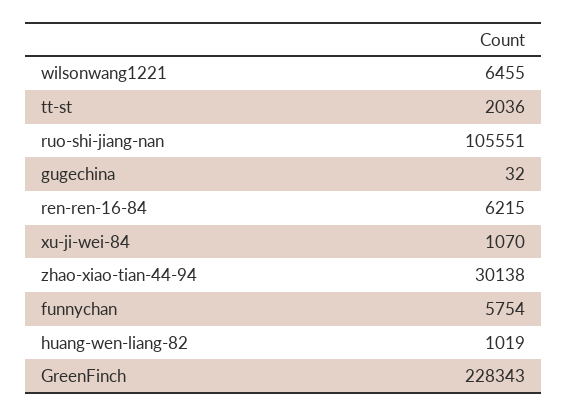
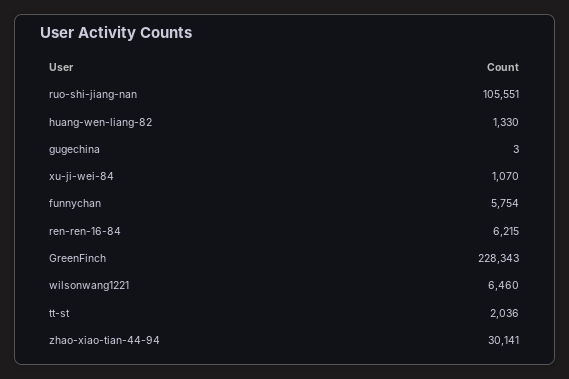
wilsonwang1221: 6455 -> 6460
gugechina: 32 -> 3
zhao-xiao-tian-44-94: 30138 -> 30141
huang-wen-liang-82: 1019 -> 1330

